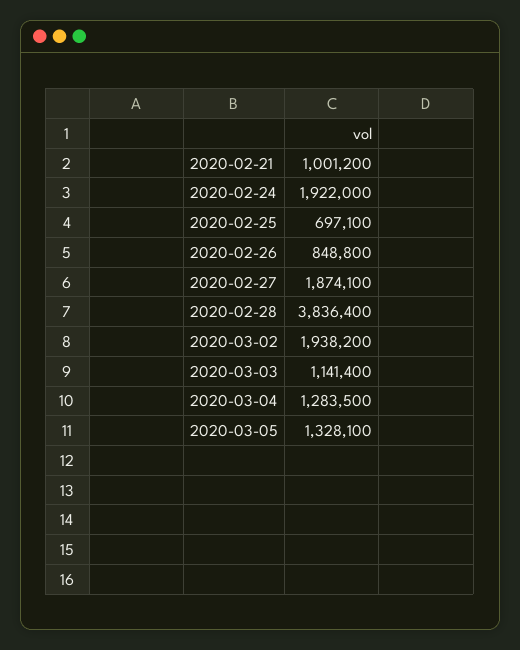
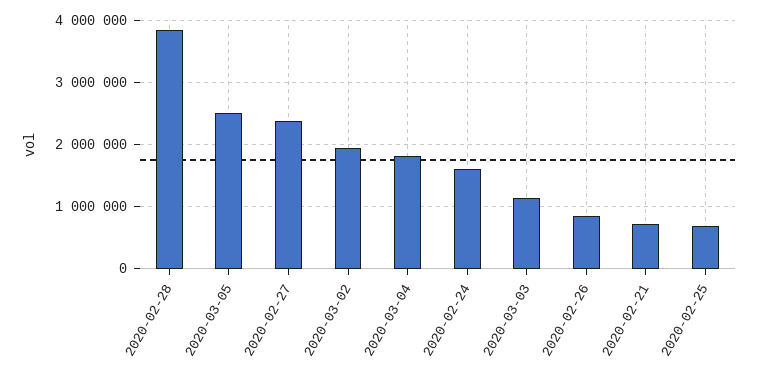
2020-02-21: 1001200 -> 700000
2020-02-24: 1922000 -> 1600000
2020-02-27: 1874100 -> 2400000
2020-03-04: 1283500 -> 1800000
2020-03-05: 1328100 -> 2500000

